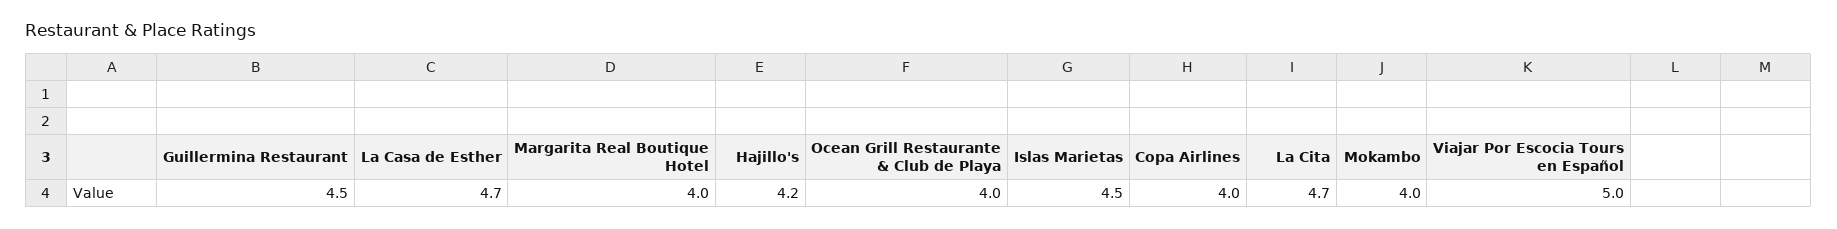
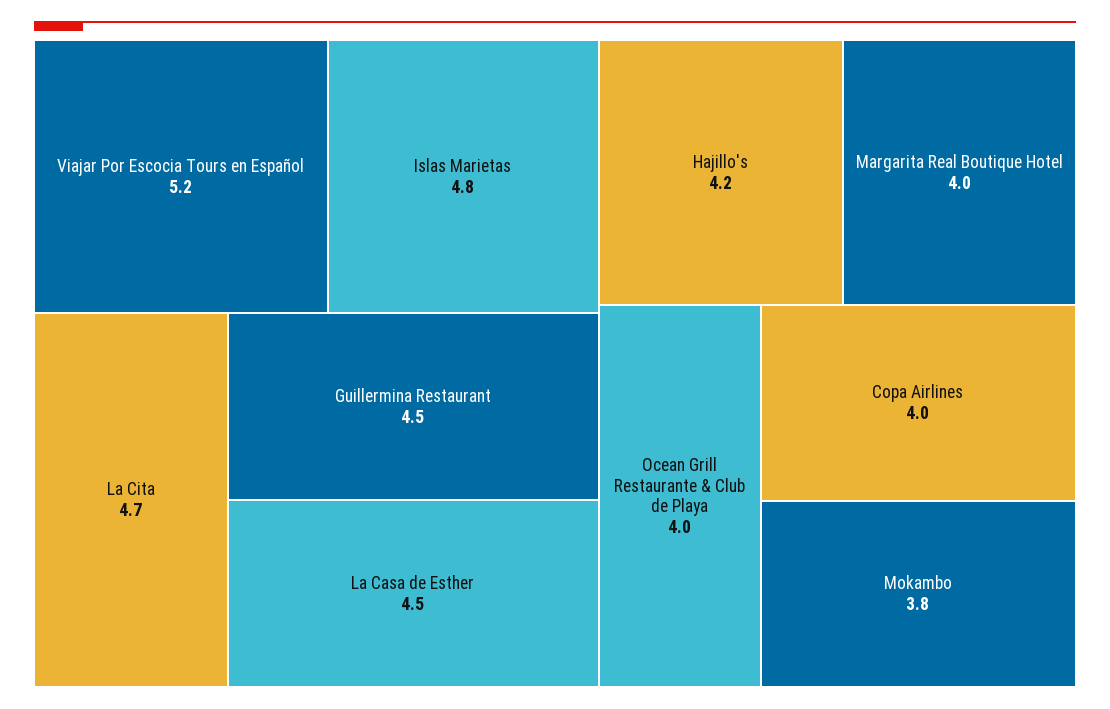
La Casa de Esther: 4.7 -> 4.5
Islas Marietas: 4.5 -> 4.8
Mokambo: 4 -> 3.8
Viajar Por Escocia Tours en Español: 5 -> 5.2

